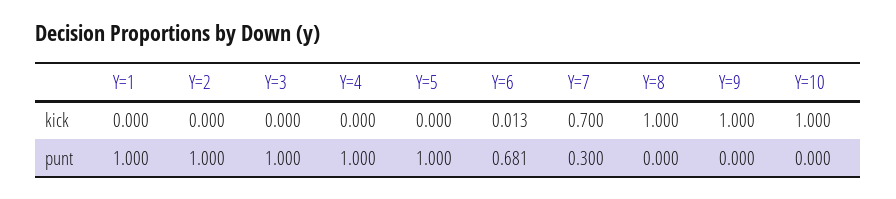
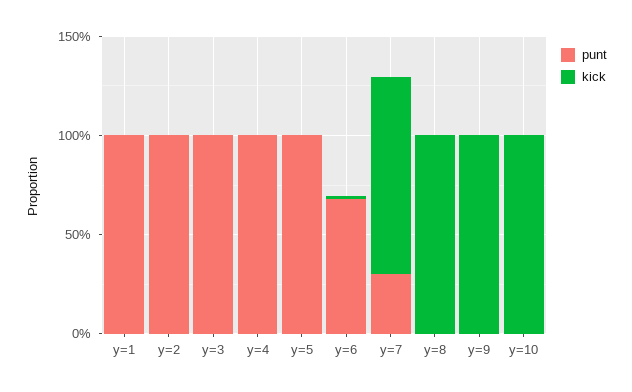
kick, Y=7: 0.7 -> 1

